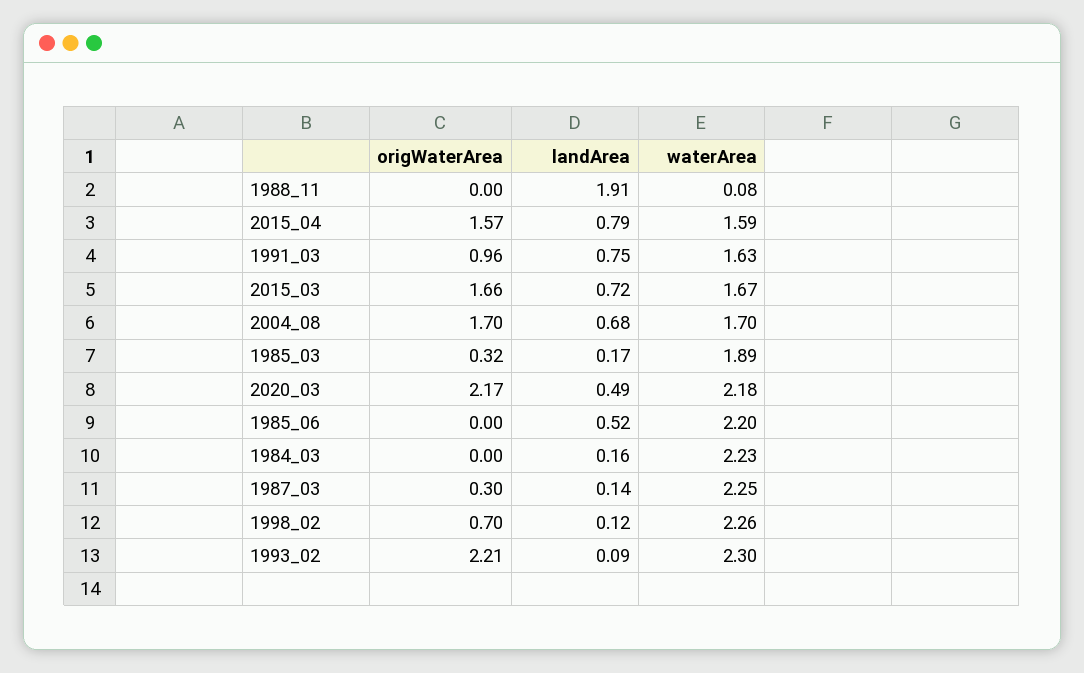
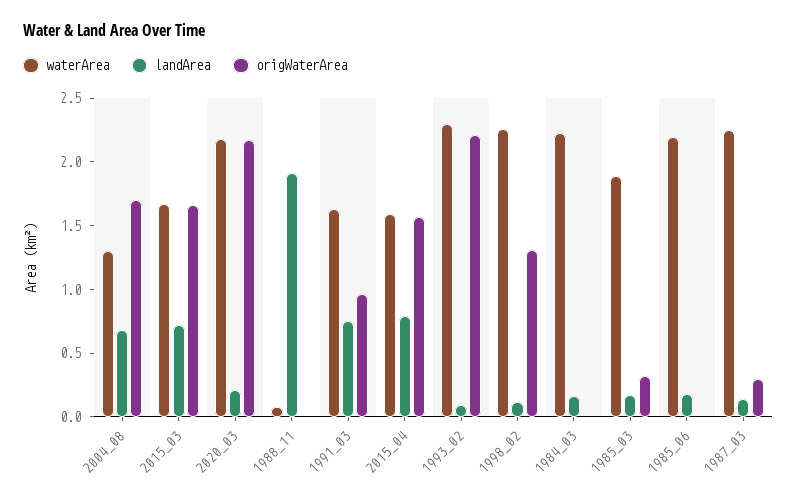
waterArea, 2004_08: 1.7 -> 1.3
landArea, 2020_03: 0.49 -> 0.2
landArea, 1985_06: 0.52 -> 0.2
origWaterArea, 1998_02: 0.7 -> 1.3

